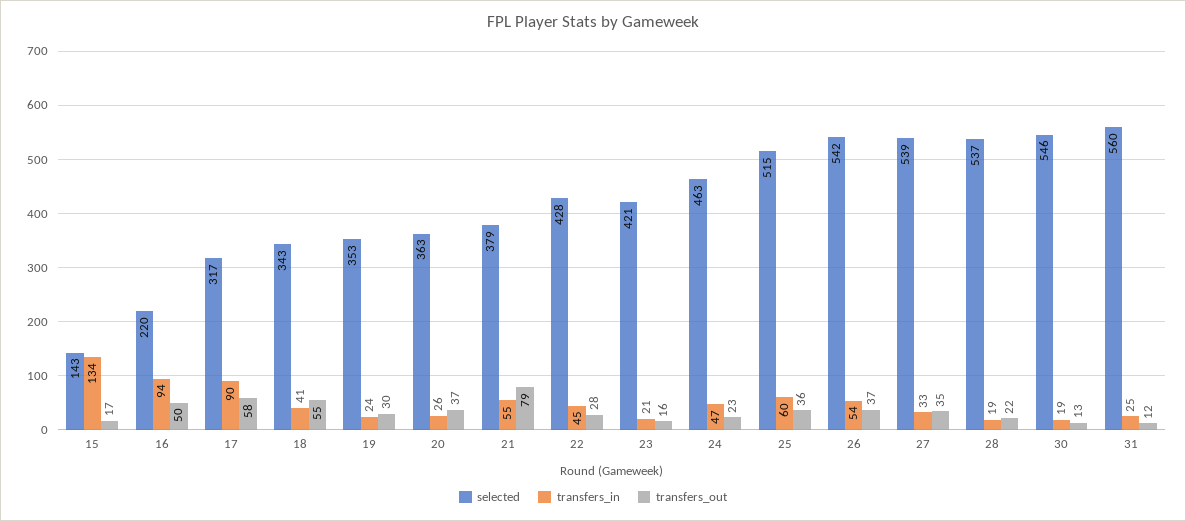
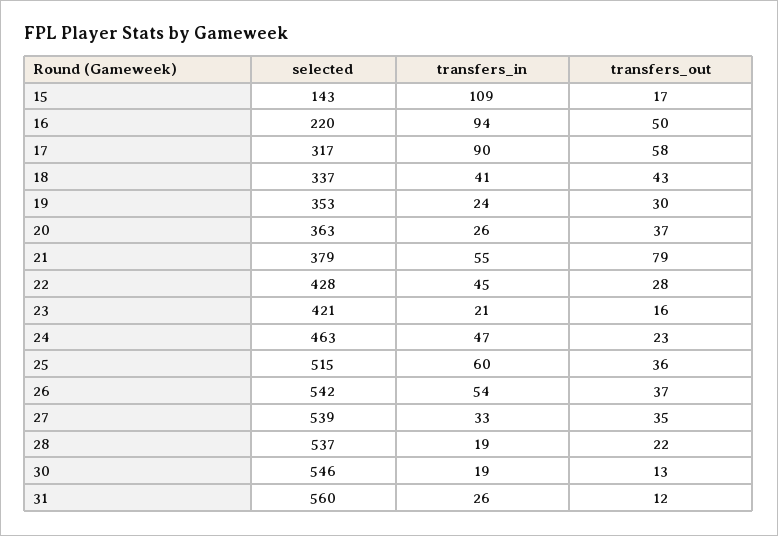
transfers_in, 15: 134 -> 109
selected, 18: 343 -> 337
transfers_out, 18: 55 -> 43
transfers_in, 31: 25 -> 26

